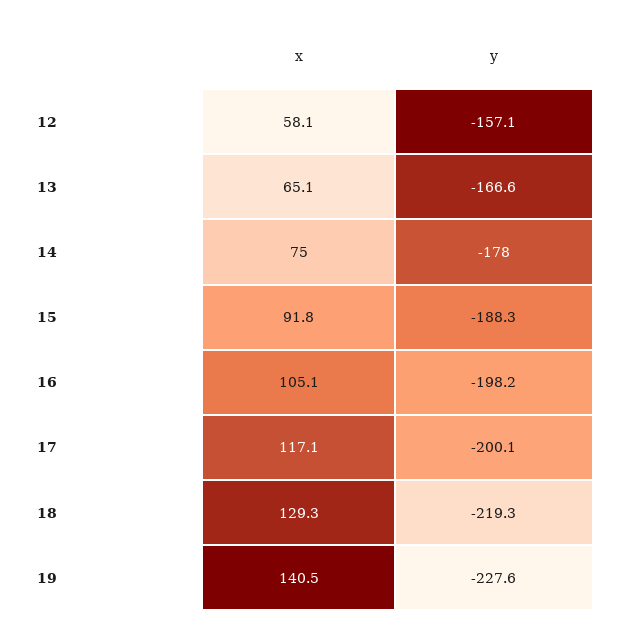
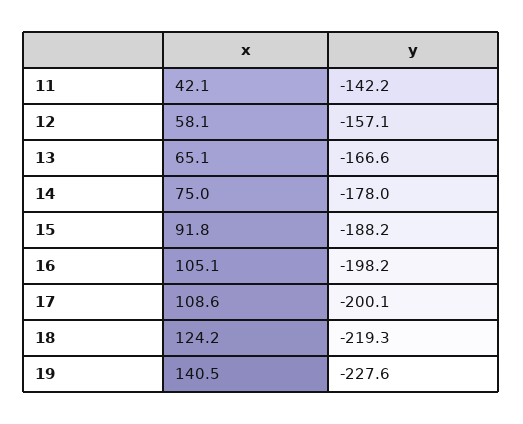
y, 15: -188.3 -> -188.2
x, 17: 117.1 -> 108.6
x, 18: 129.3 -> 124.2
x, 11: none -> 42.1
y, 11: none -> -142.2

